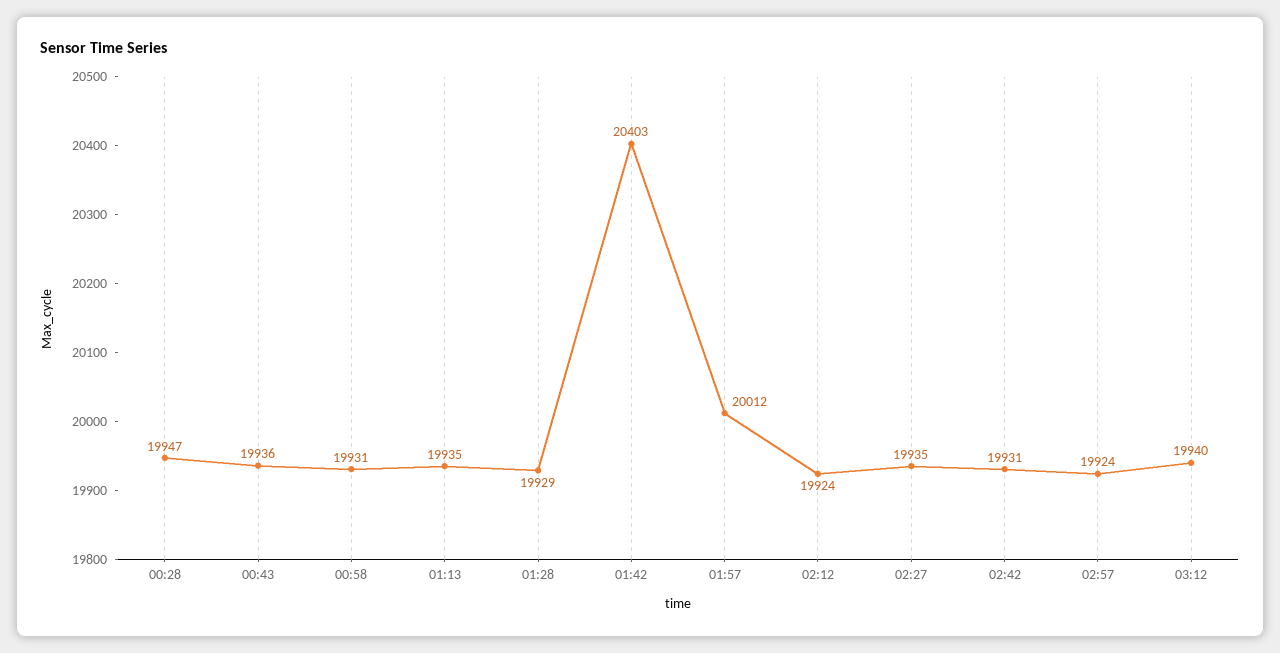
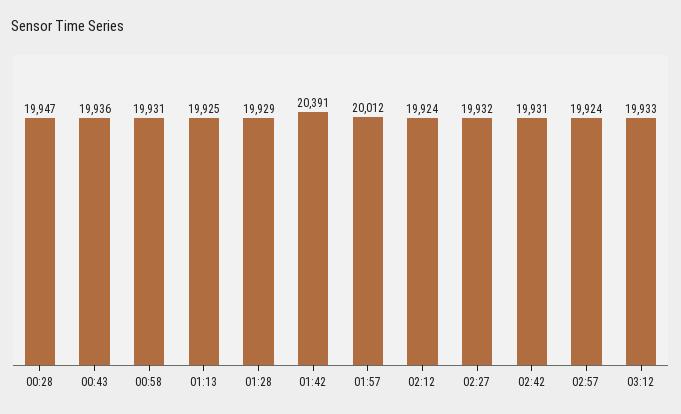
01:13: 19935 -> 19925
01:42: 20403 -> 20391
02:27: 19935 -> 19932
03:12: 19940 -> 19933

